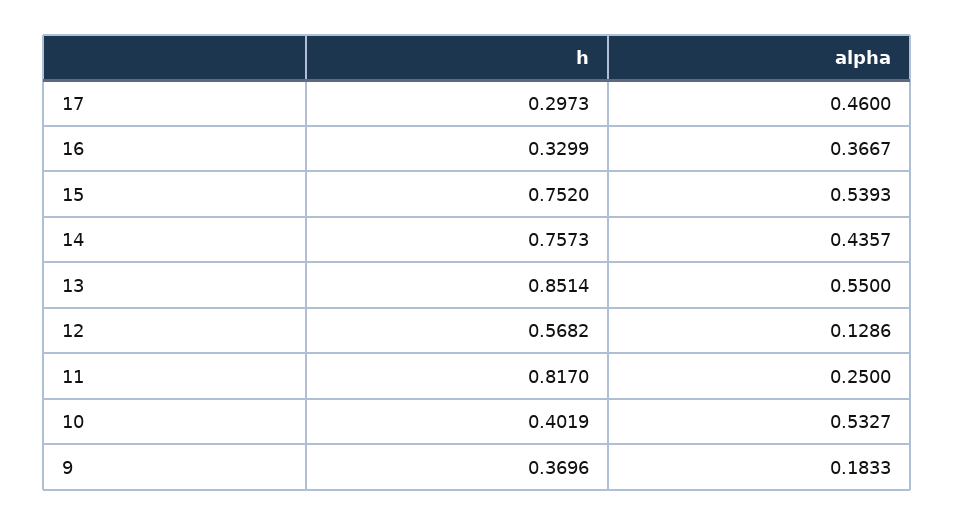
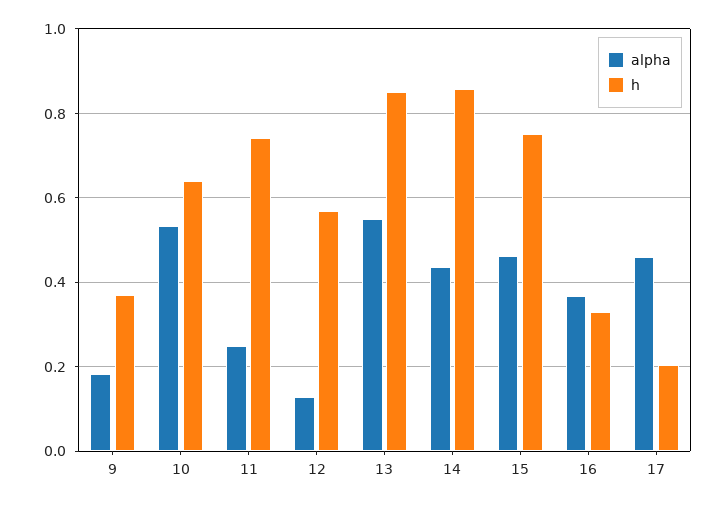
h, 17: 0.2973 -> 0.2
alpha, 15: 0.5393 -> 0.46
h, 14: 0.7573 -> 0.86
h, 11: 0.817 -> 0.74
h, 10: 0.4019 -> 0.64

